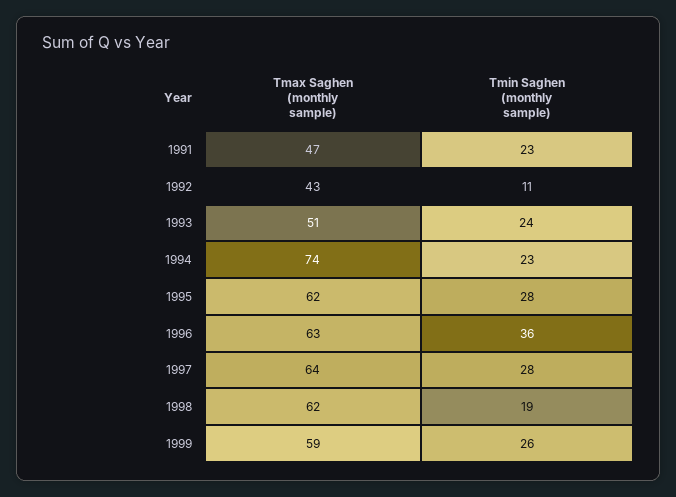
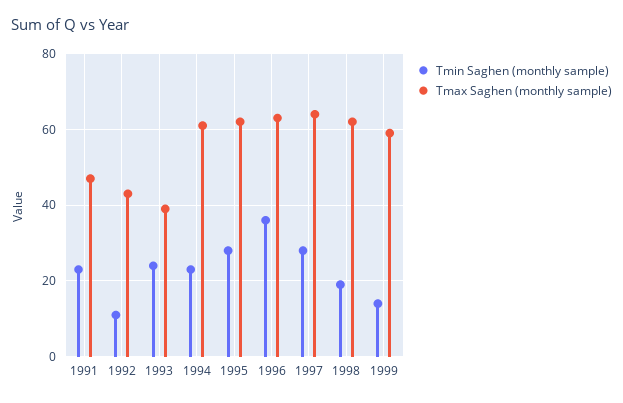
Tmax Saghen (monthly sample), 1993: 51 -> 40
Tmax Saghen (monthly sample), 1994: 74 -> 60
Tmin Saghen (monthly sample), 1999: 26 -> 15

